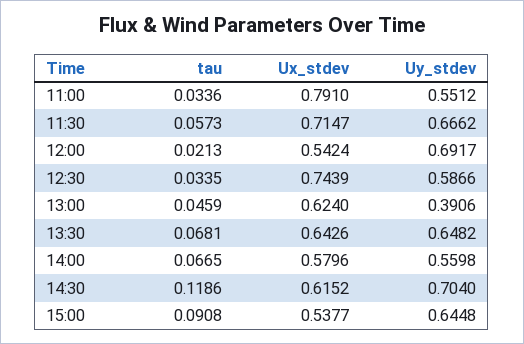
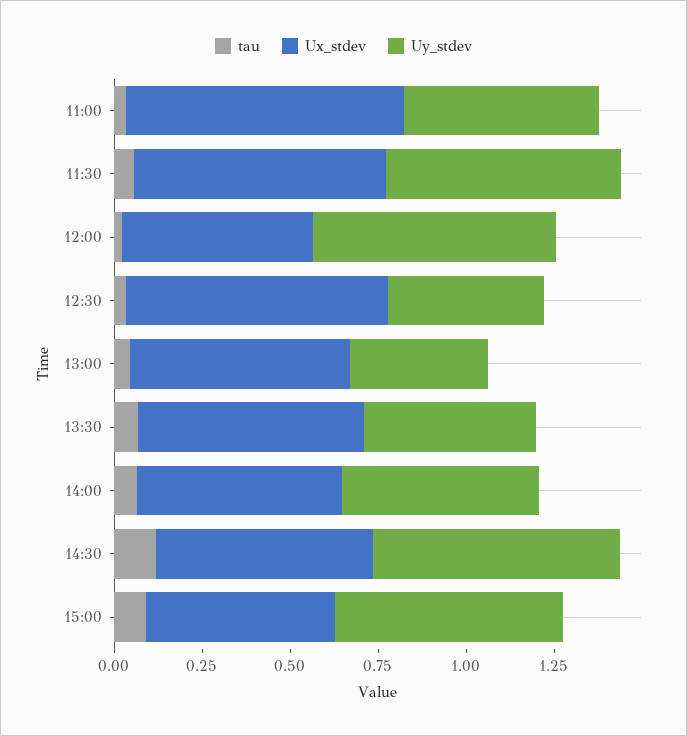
Uy_stdev, 12:30: 0.5866 -> 0.45
Uy_stdev, 13:30: 0.6482 -> 0.5

